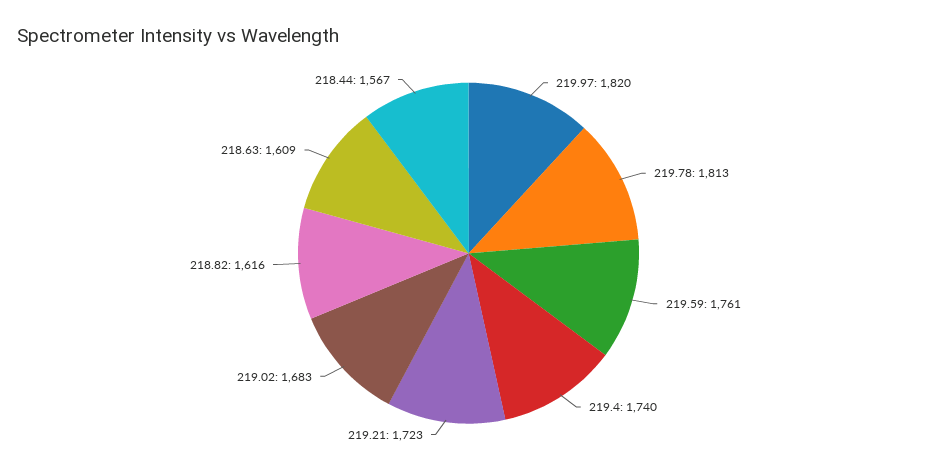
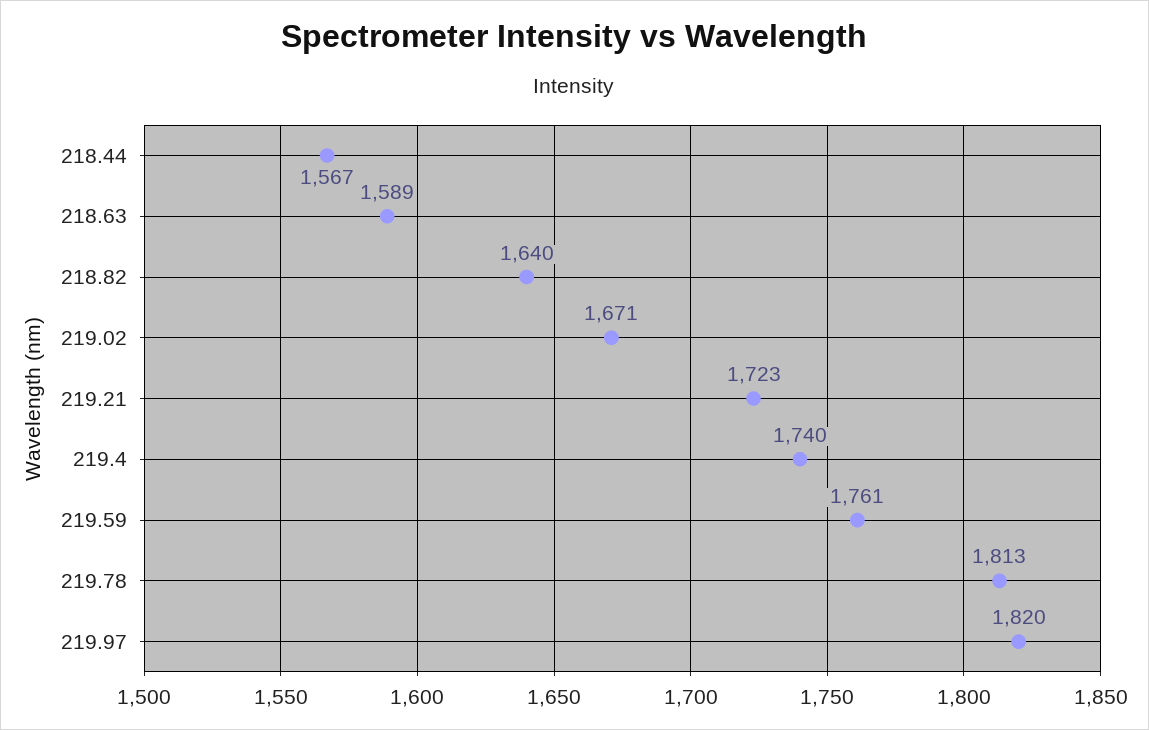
219.02: 1683 -> 1671
218.82: 1616 -> 1640
218.63: 1609 -> 1589

